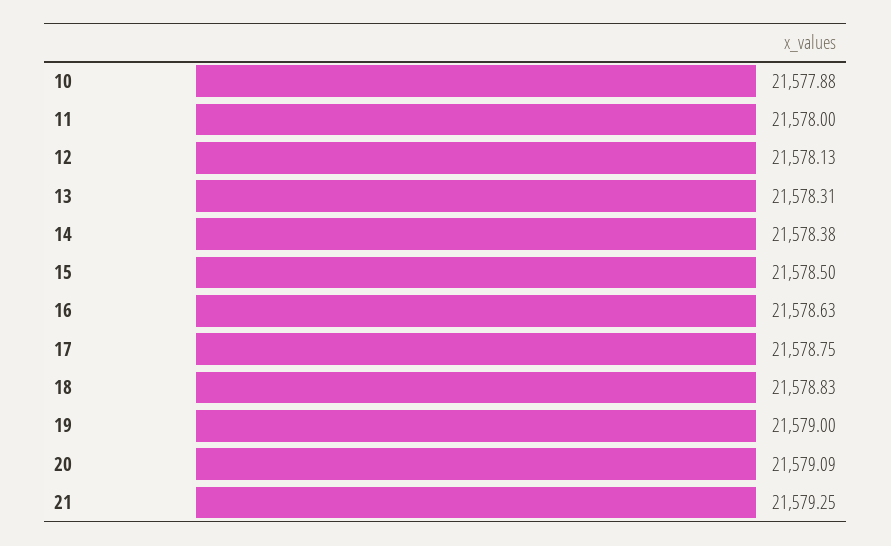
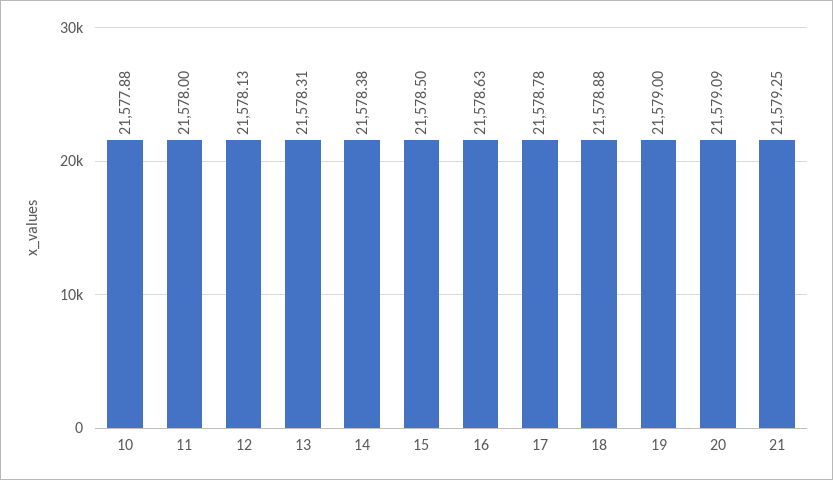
17: 21578.75 -> 21578.78
18: 21578.83 -> 21578.88

